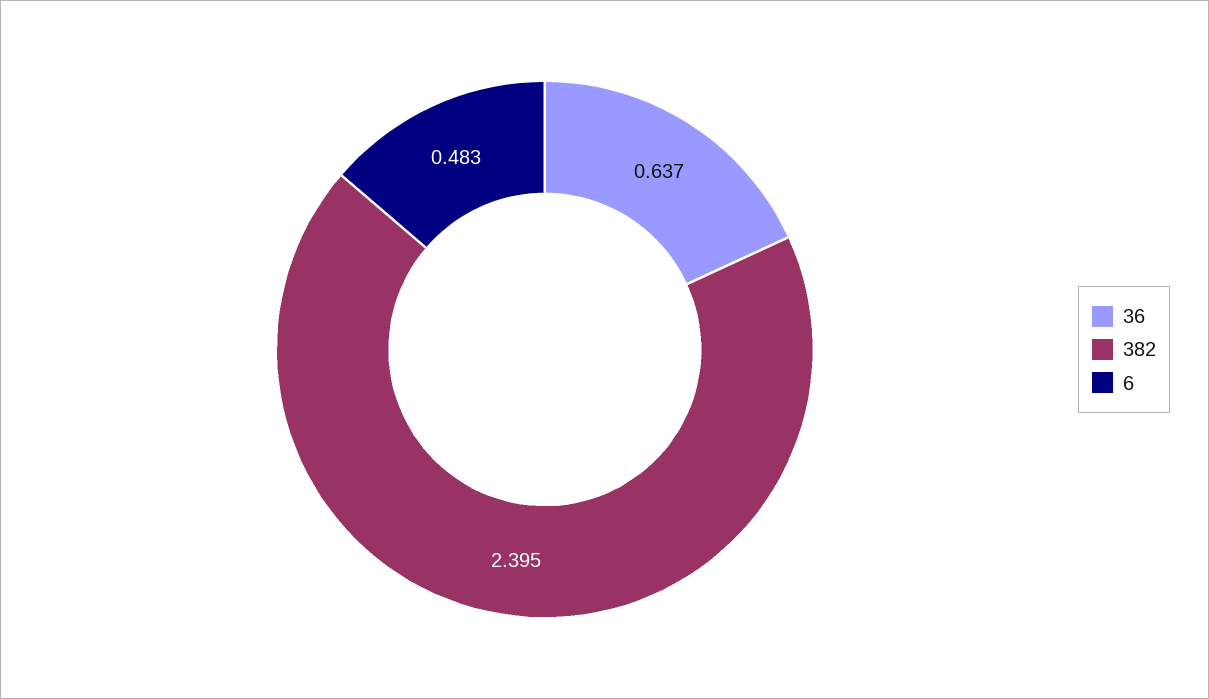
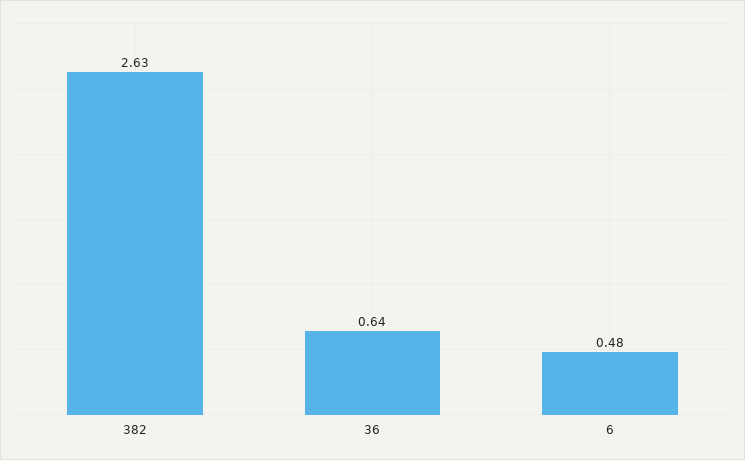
382: 2.395 -> 2.63

